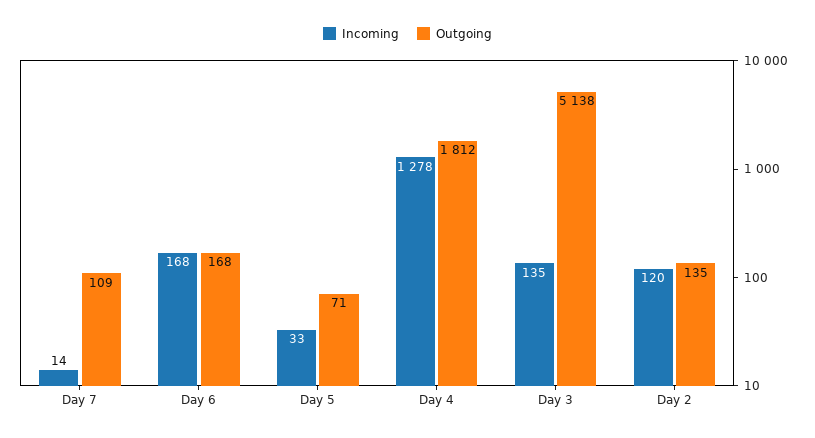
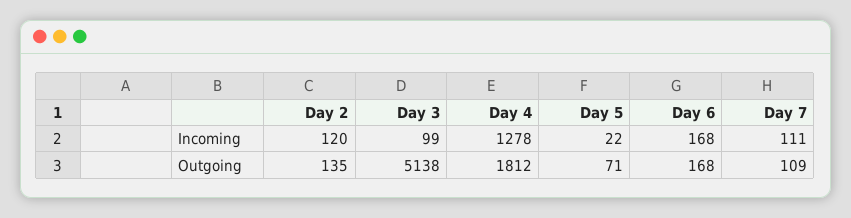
Incoming, Day 7: 14 -> 111
Incoming, Day 5: 33 -> 22
Incoming, Day 3: 135 -> 99

